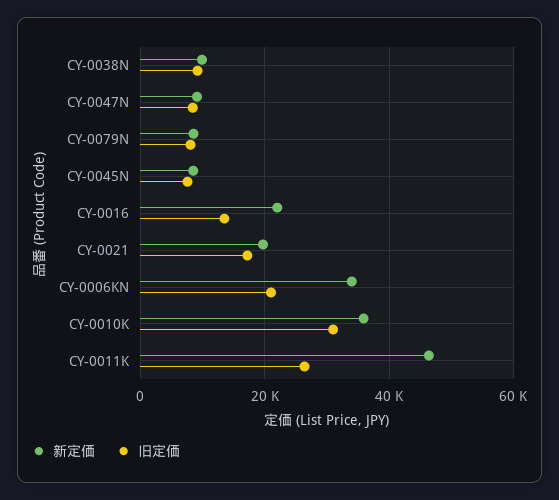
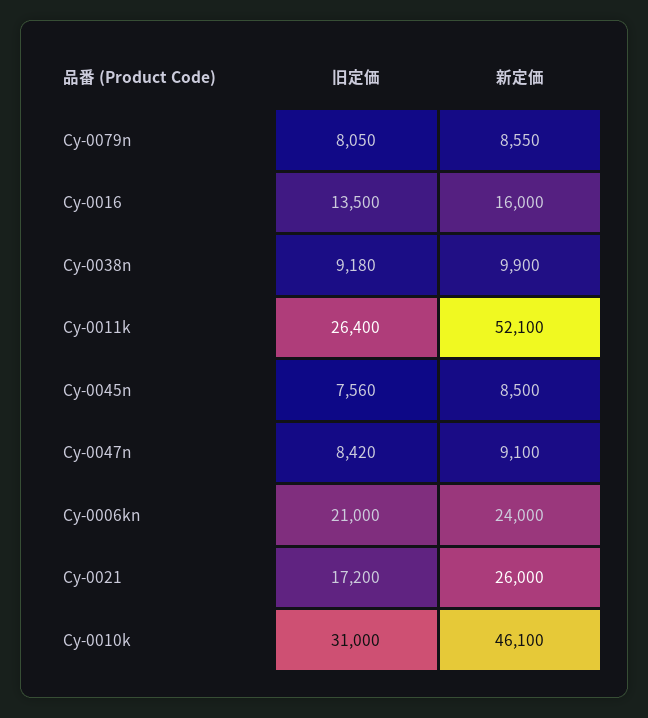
新定価, CY-0016: 22000 -> 16000
新定価, CY-0021: 20000 -> 26000
新定価, CY-0006KN: 34000 -> 24000
新定価, CY-0010K: 36000 -> 46100
新定価, CY-0011K: 46000 -> 52100

